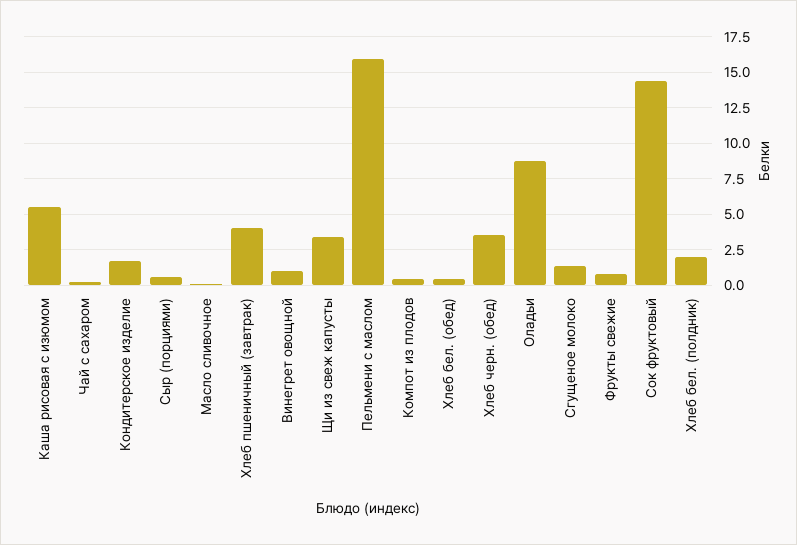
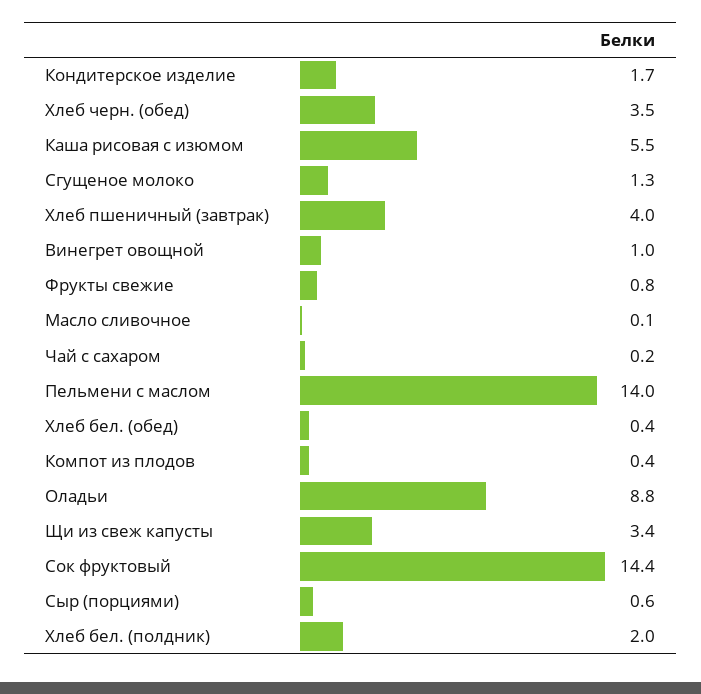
Пельмени с маслом: 16 -> 14

